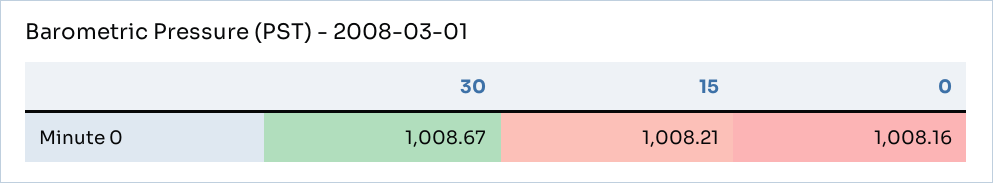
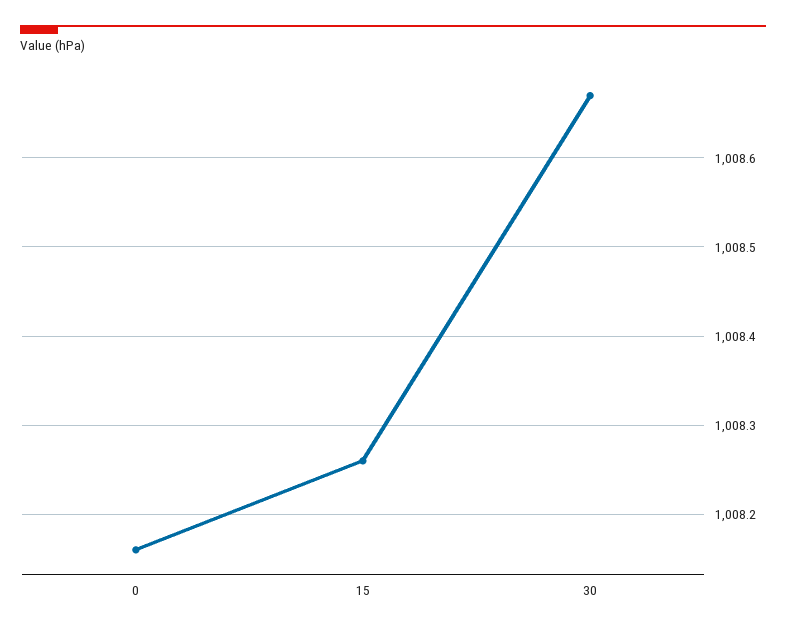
15: 1008.21 -> 1008.26

